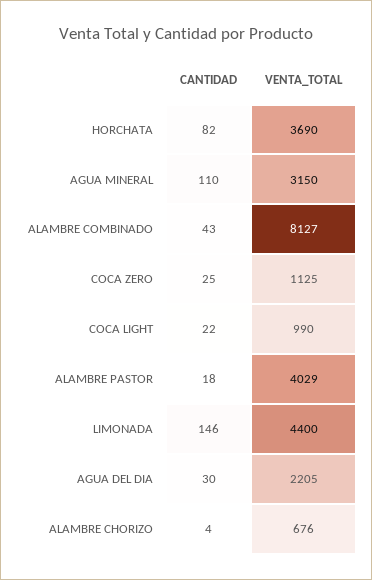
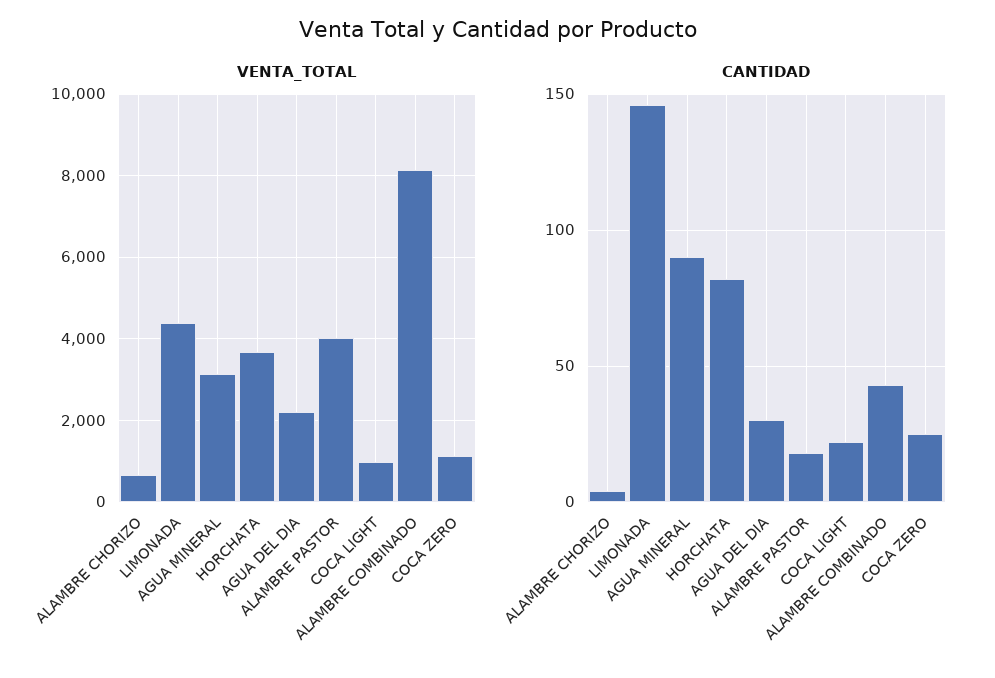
CANTIDAD, AGUA MINERAL: 110 -> 90

